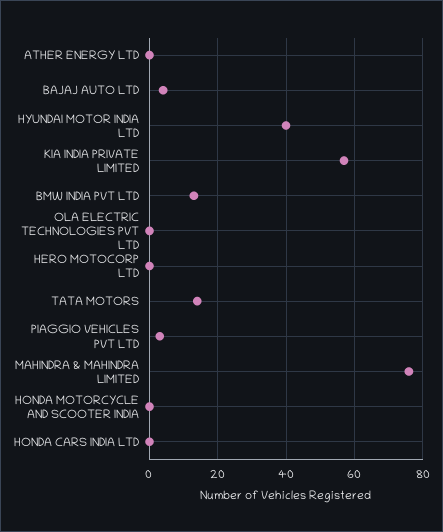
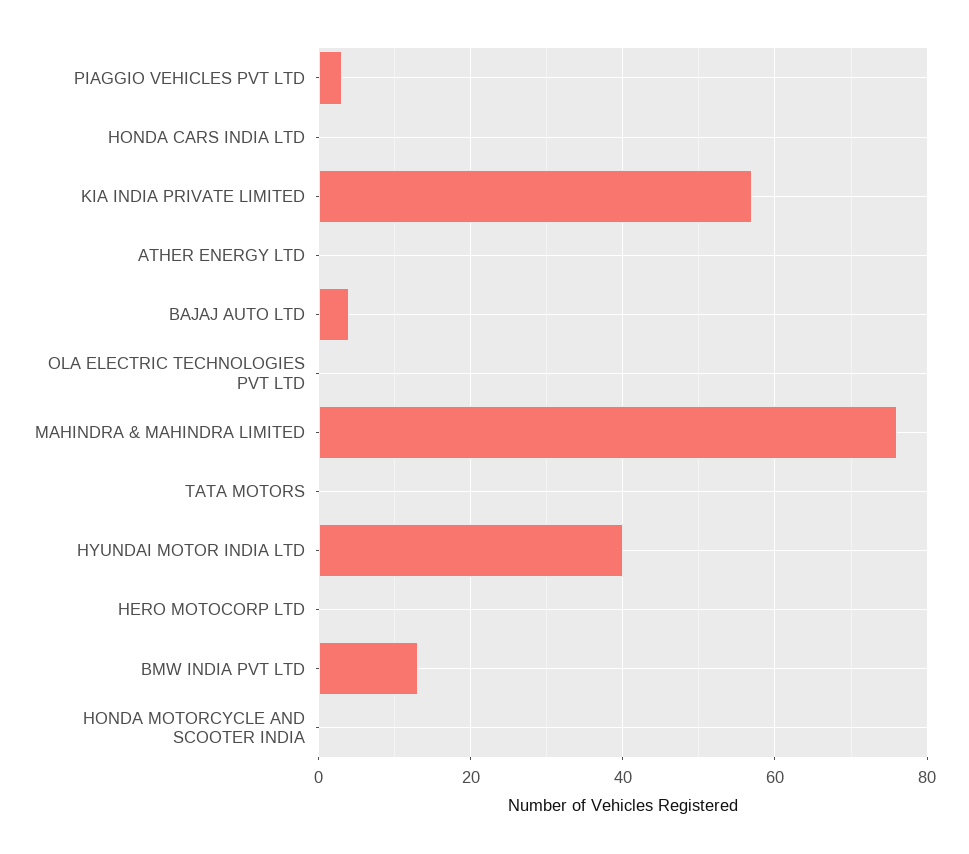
TATA MOTORS: 15 -> 0

